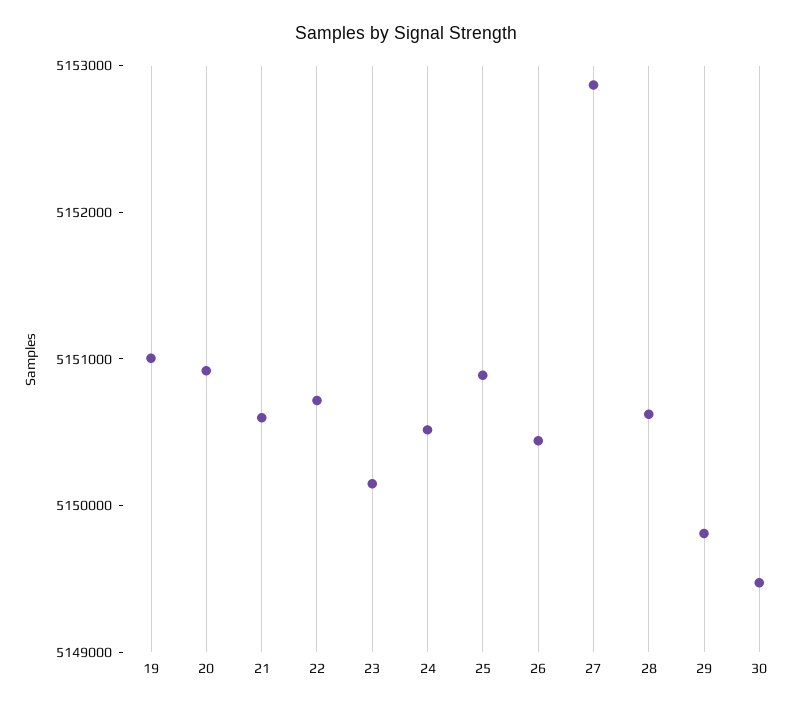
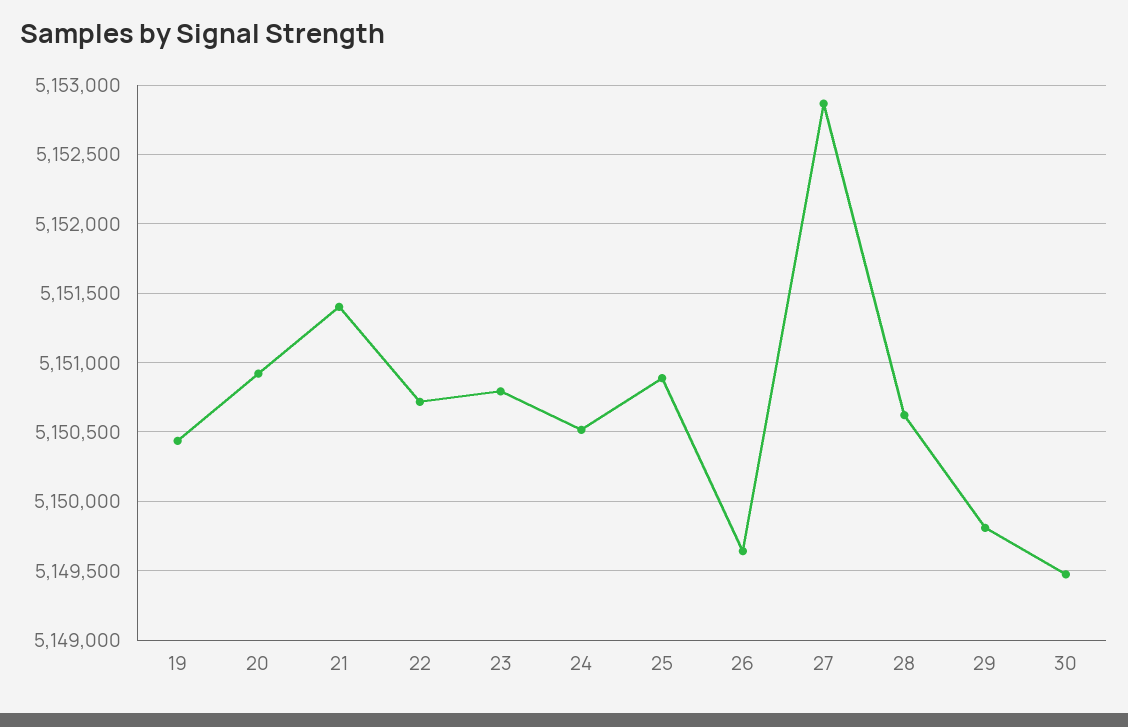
19: 5151000 -> 5150450
21: 5150600 -> 5151400
23: 5150200 -> 5150800
26: 5150400 -> 5149650

